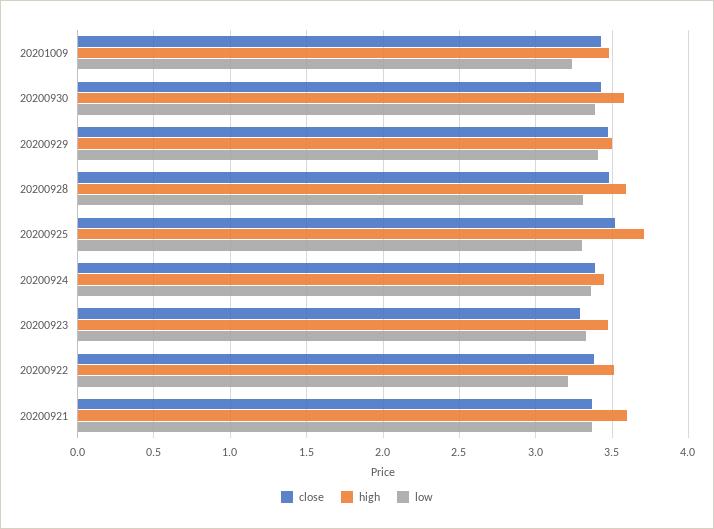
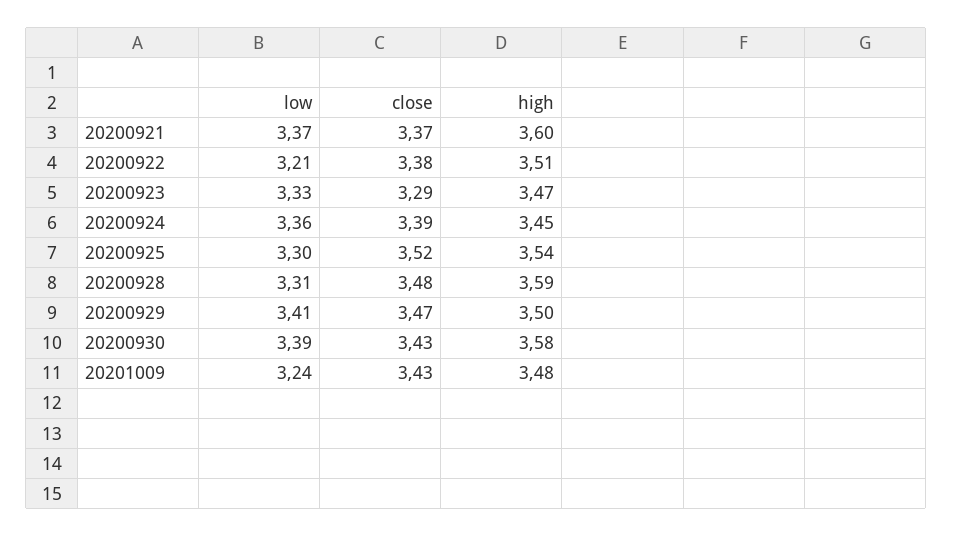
high, 20200925: 3.7 -> 3.54

